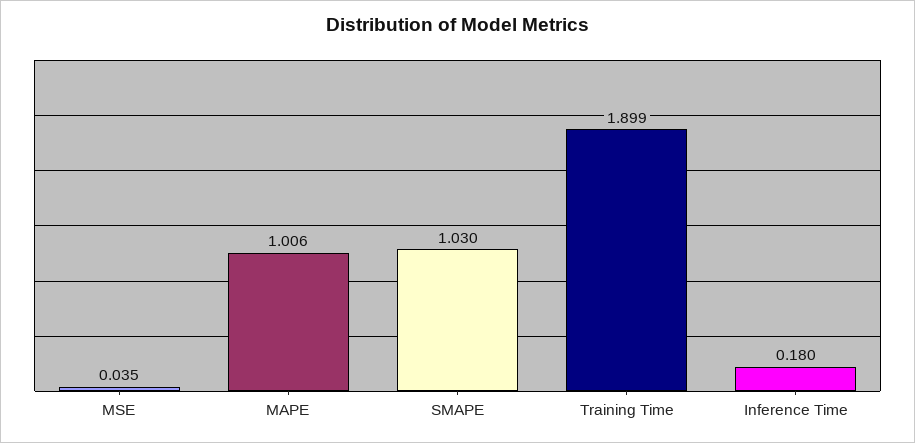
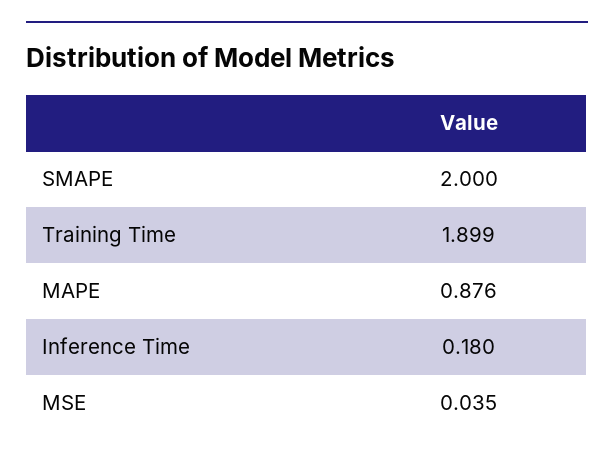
MAPE: 1.006 -> 0.876
SMAPE: 1.03 -> 2

